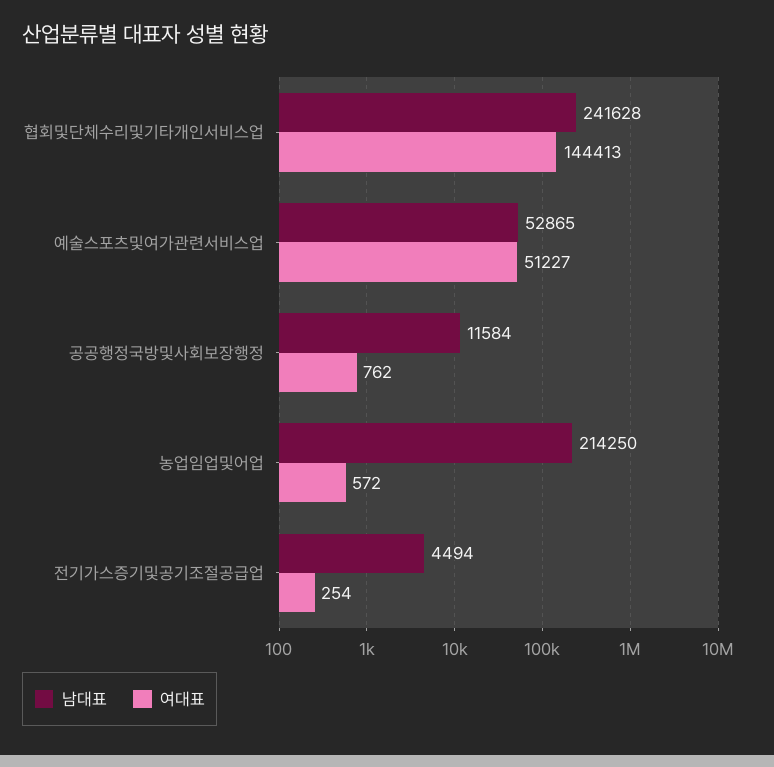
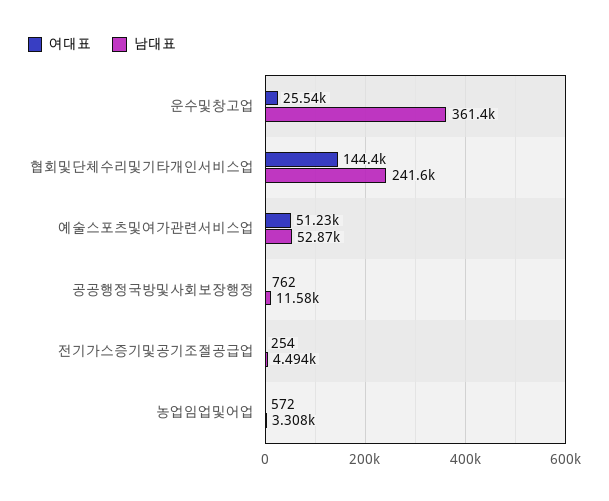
남대표, 농업임업및어업: 214250 -> 3308
여대표, 운수및창고업: none -> 25540
남대표, 운수및창고업: none -> 361400

